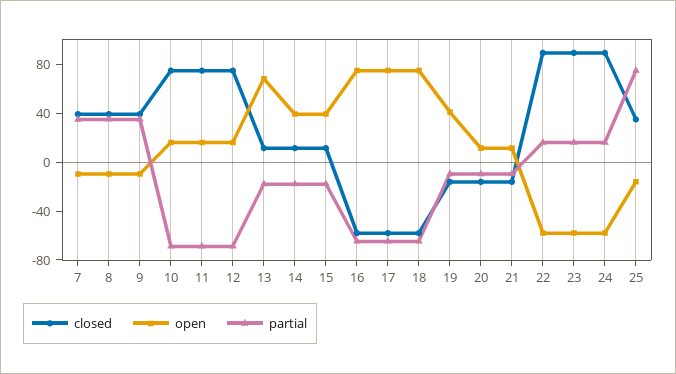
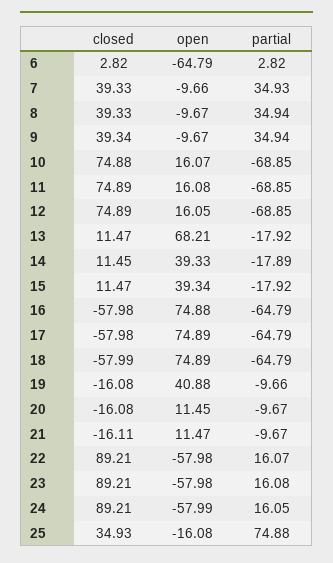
closed, 6: none -> 2.82
open, 6: none -> -64.79
partial, 6: none -> 2.82

